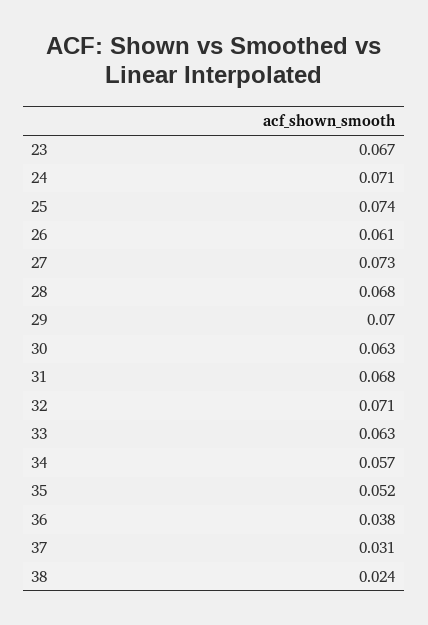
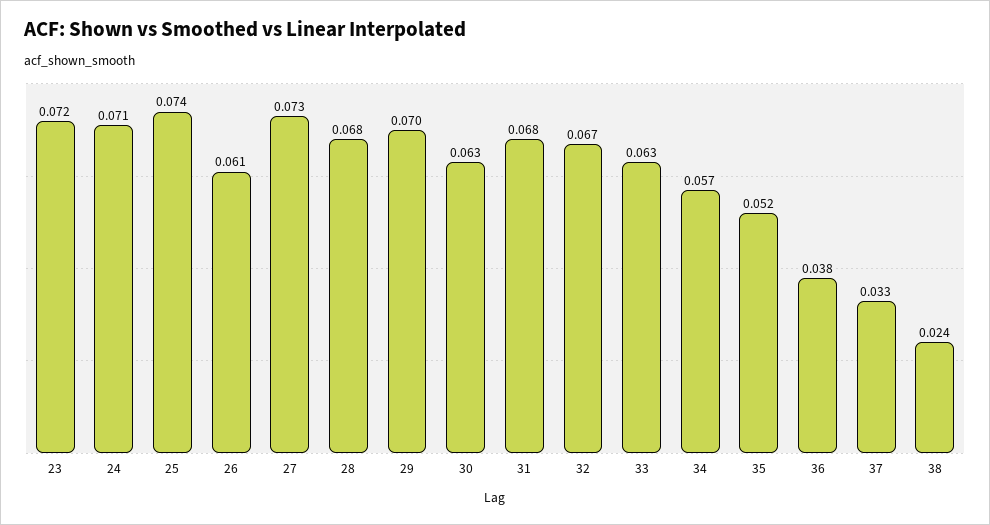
23: 0.067 -> 0.072
32: 0.071 -> 0.067
37: 0.031 -> 0.033

